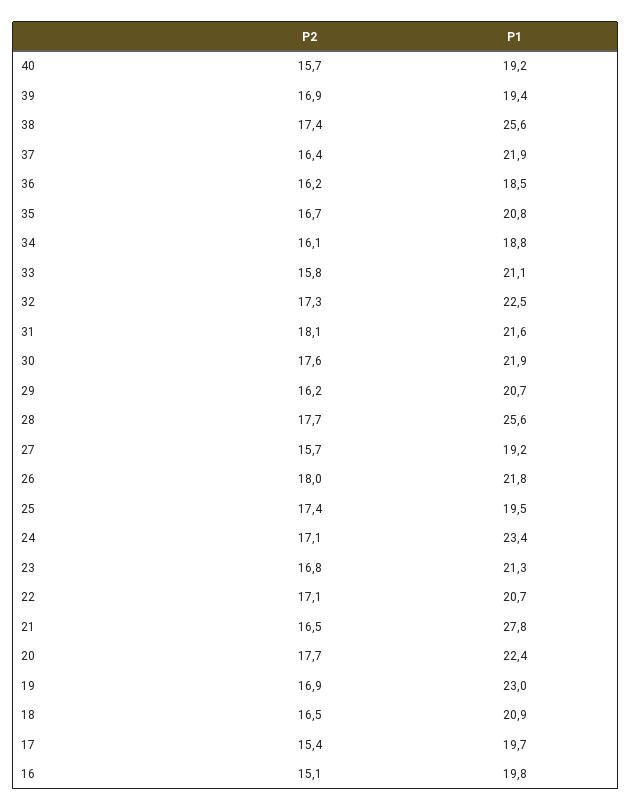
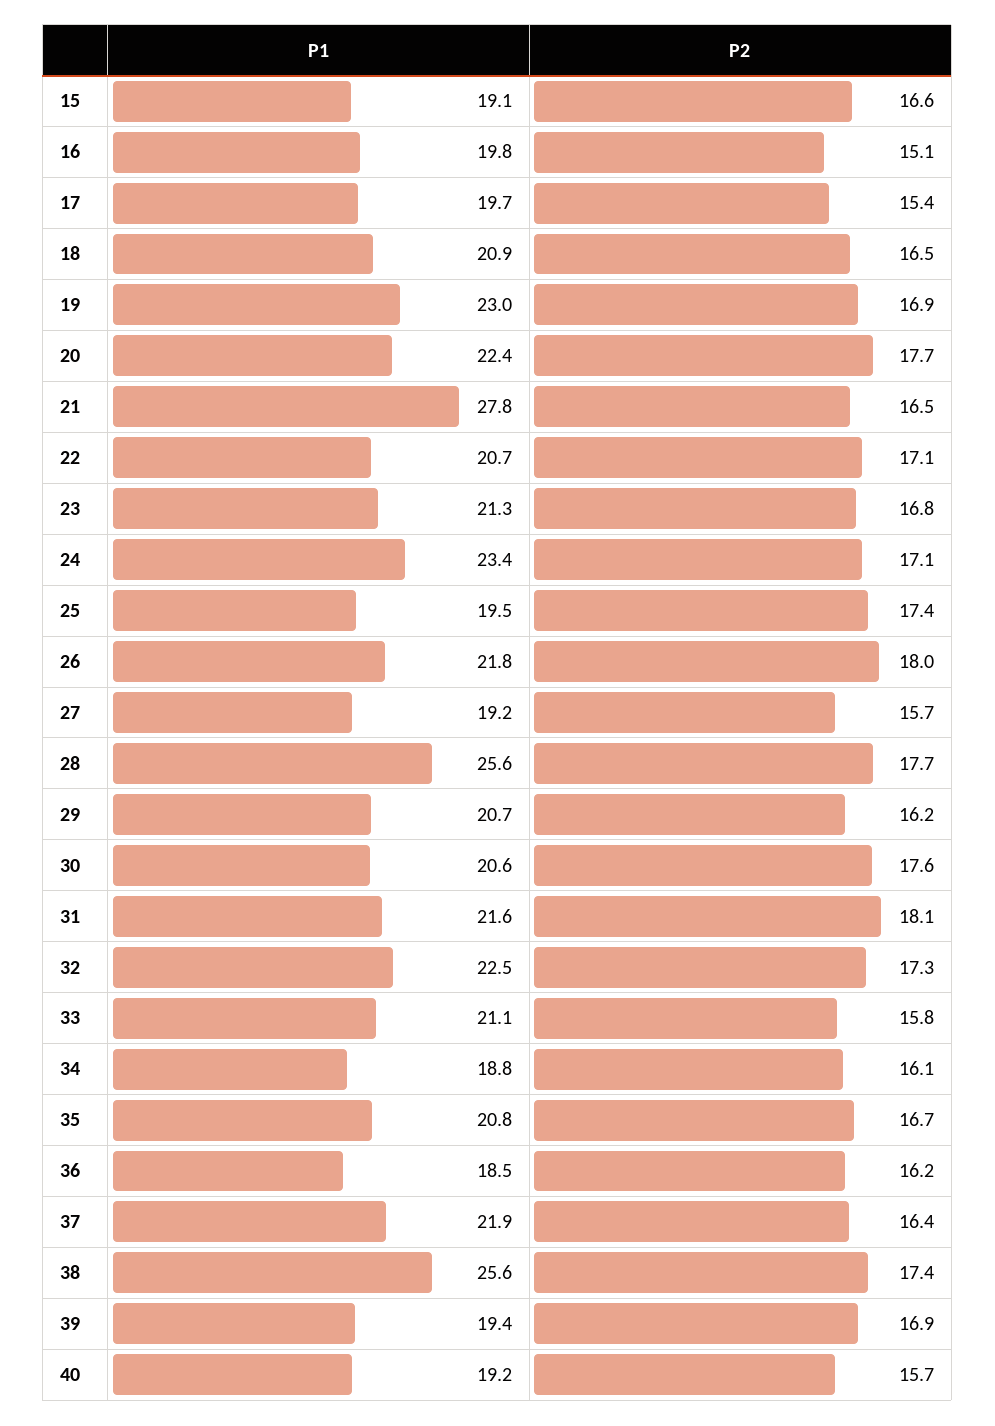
P1, 30: 21.9 -> 20.6
P1, 15: none -> 19.1
P2, 15: none -> 16.6

